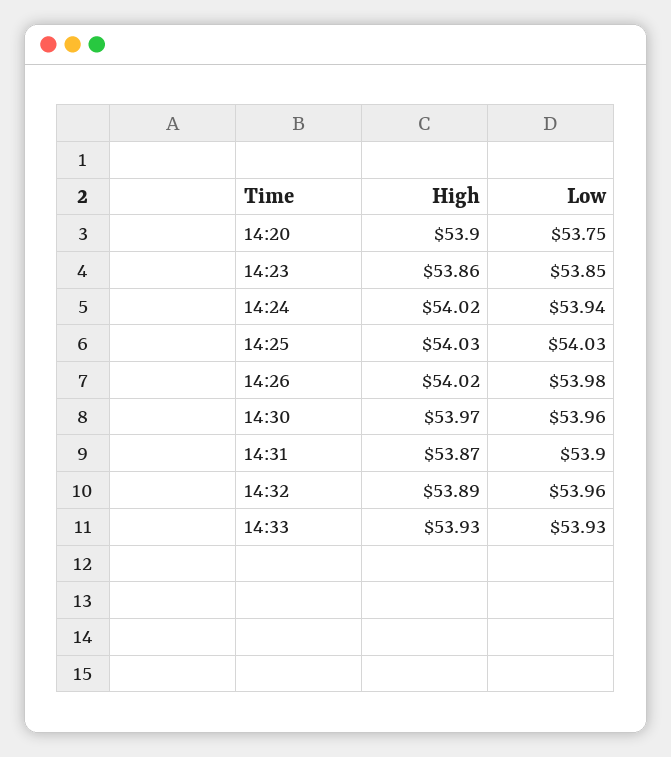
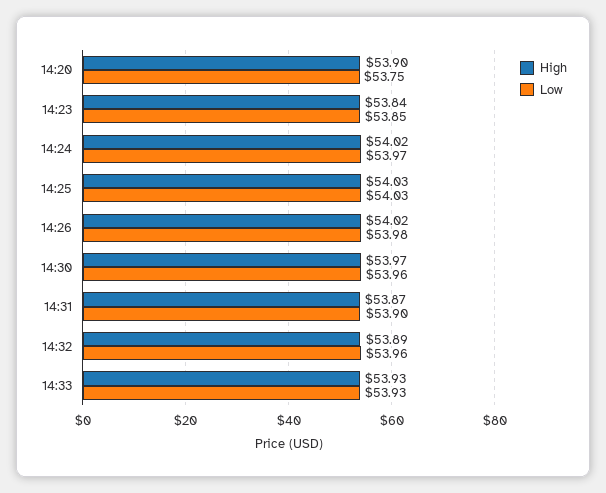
High, 14:23: 53.86 -> 53.84
Low, 14:24: 53.94 -> 53.97

